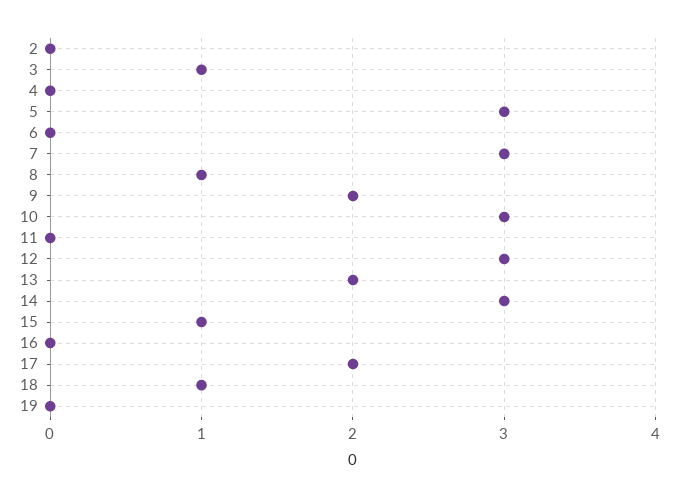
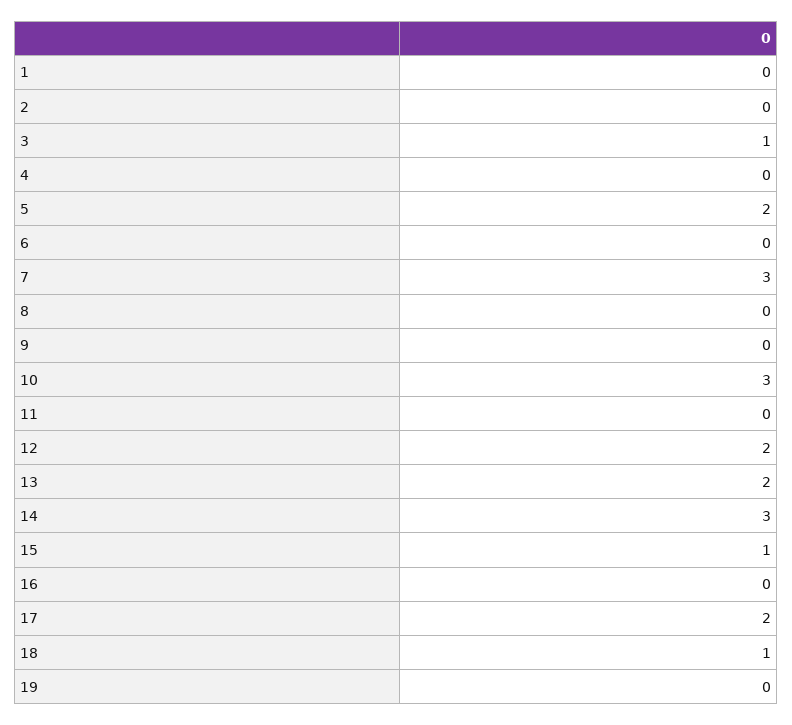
5: 3 -> 2
8: 1 -> 0
9: 2 -> 0
12: 3 -> 2
1: none -> 0

